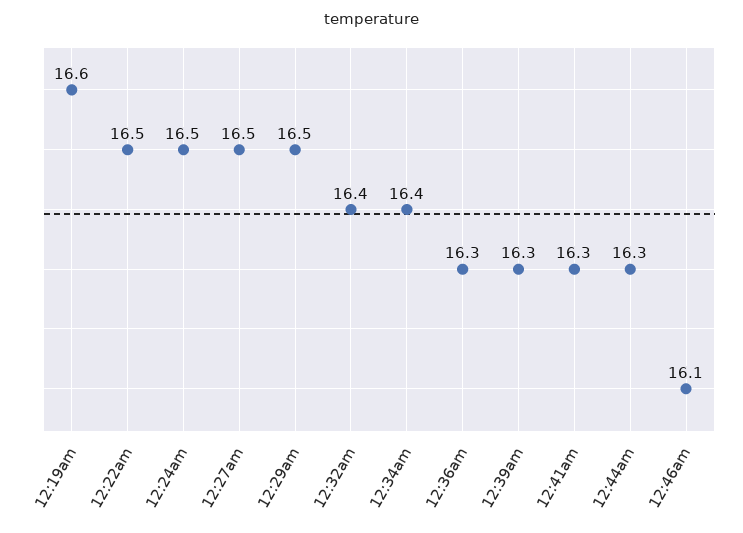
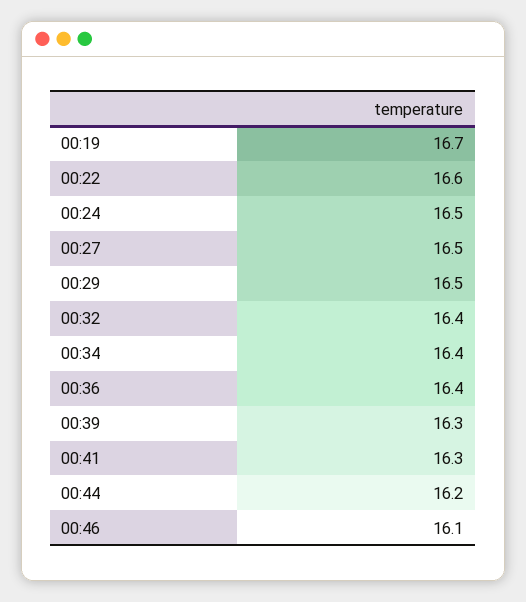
12:19am: 16.6 -> 16.7
12:22am: 16.5 -> 16.6
12:36am: 16.3 -> 16.4
12:44am: 16.3 -> 16.2

